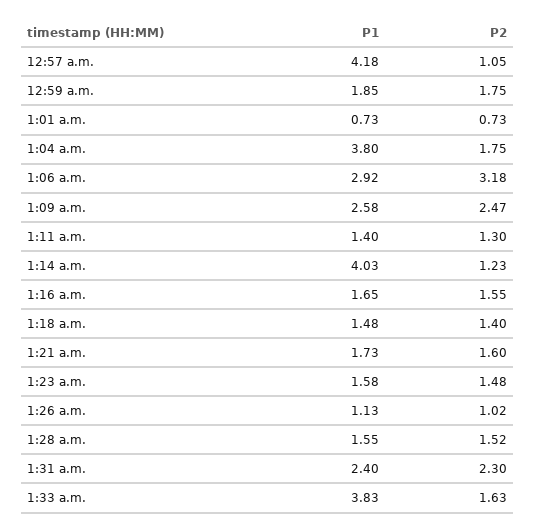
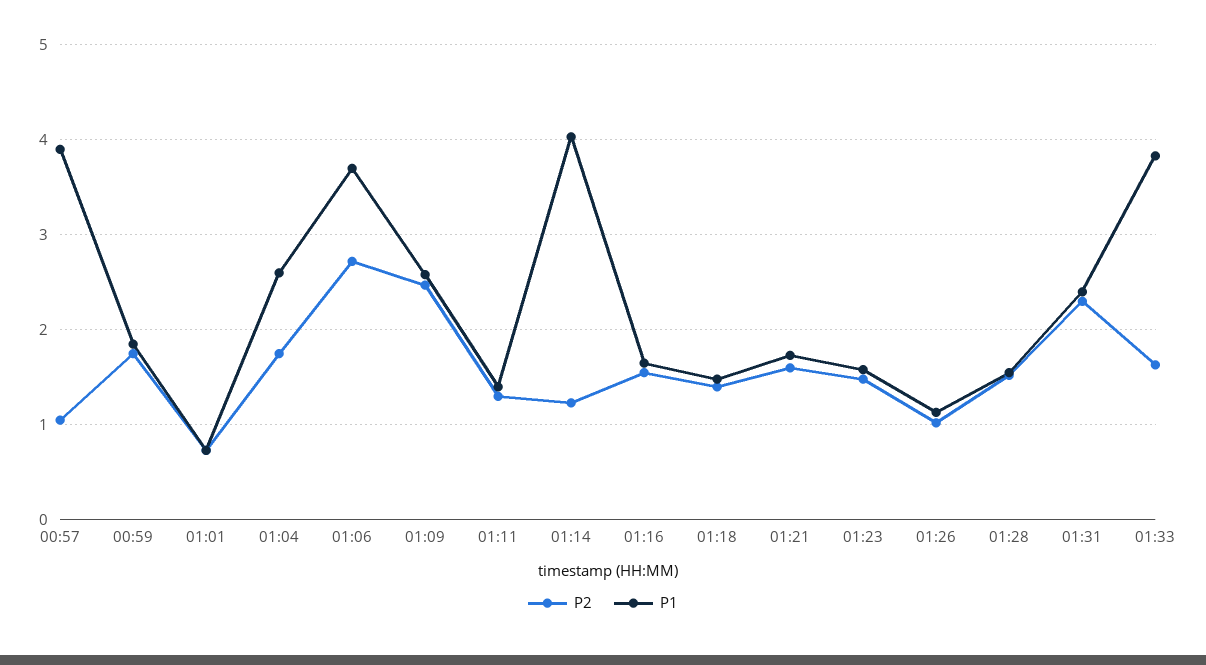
P1, 12:57 a.m.: 4.18 -> 3.9
P1, 1:04 a.m.: 3.8 -> 2.6
P1, 1:06 a.m.: 2.92 -> 3.7
P2, 1:06 a.m.: 3.18 -> 2.7

